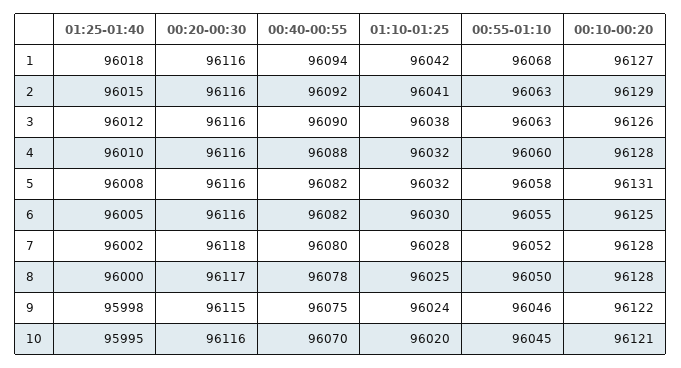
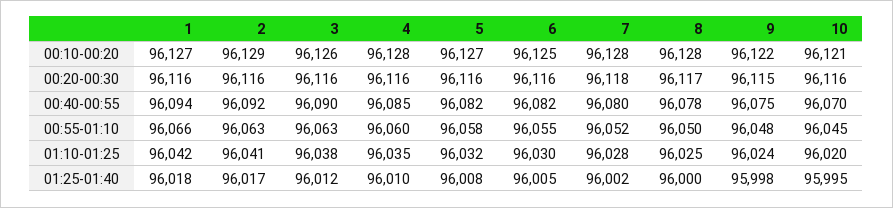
00:55-01:10, 1: 96068 -> 96066
01:25-01:40, 2: 96015 -> 96017
00:40-00:55, 4: 96088 -> 96085
01:10-01:25, 4: 96032 -> 96035
00:10-00:20, 5: 96131 -> 96127
00:55-01:10, 9: 96046 -> 96048

